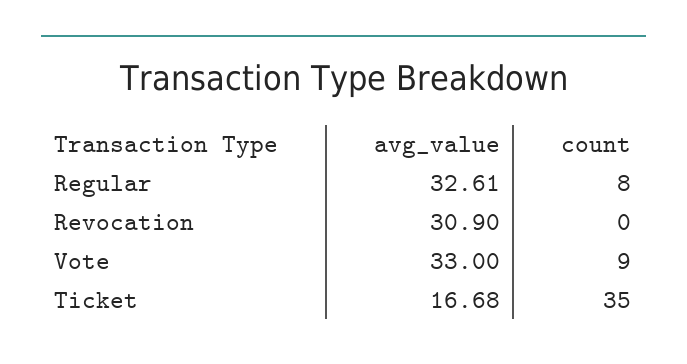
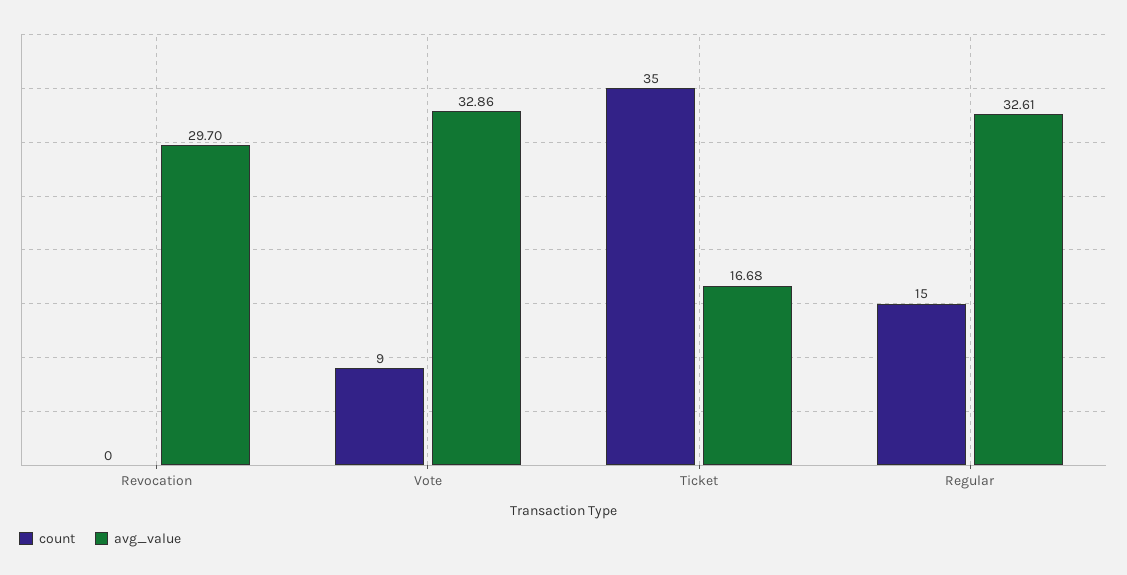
count, Regular: 8 -> 15
avg_value, Revocation: 30.9 -> 29.7
avg_value, Vote: 33 -> 32.86

